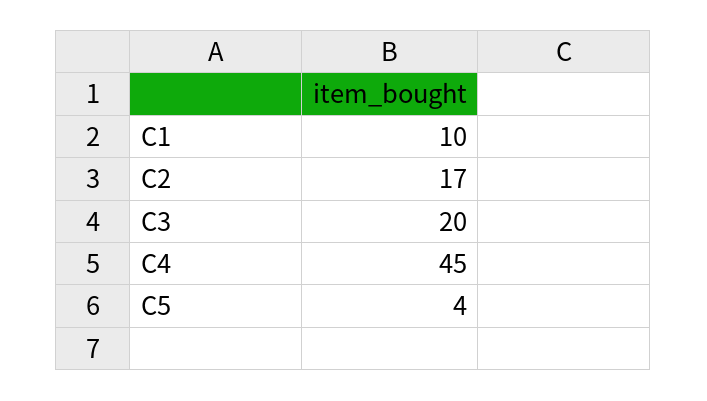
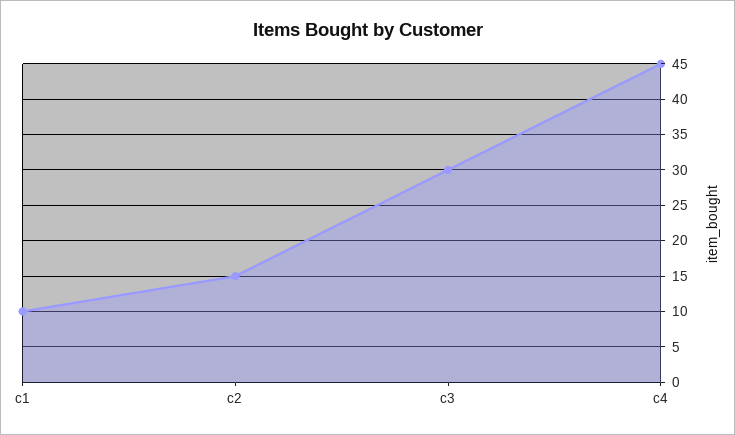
C2: 17 -> 15
C3: 20 -> 30
C5: 4 -> none

